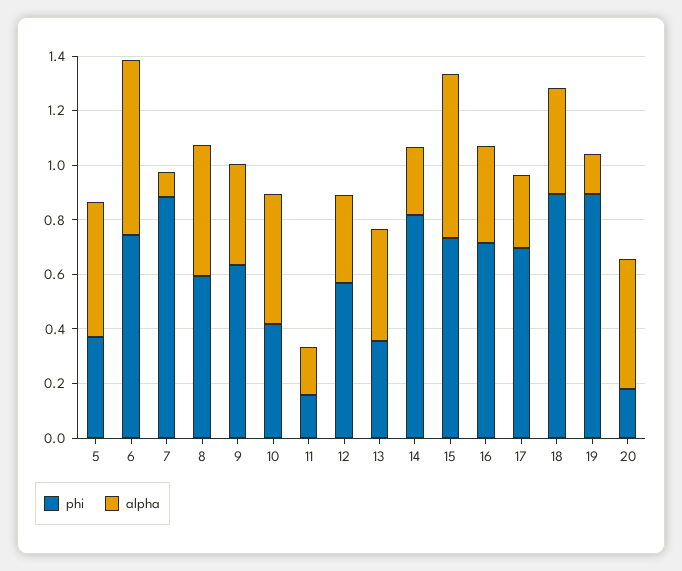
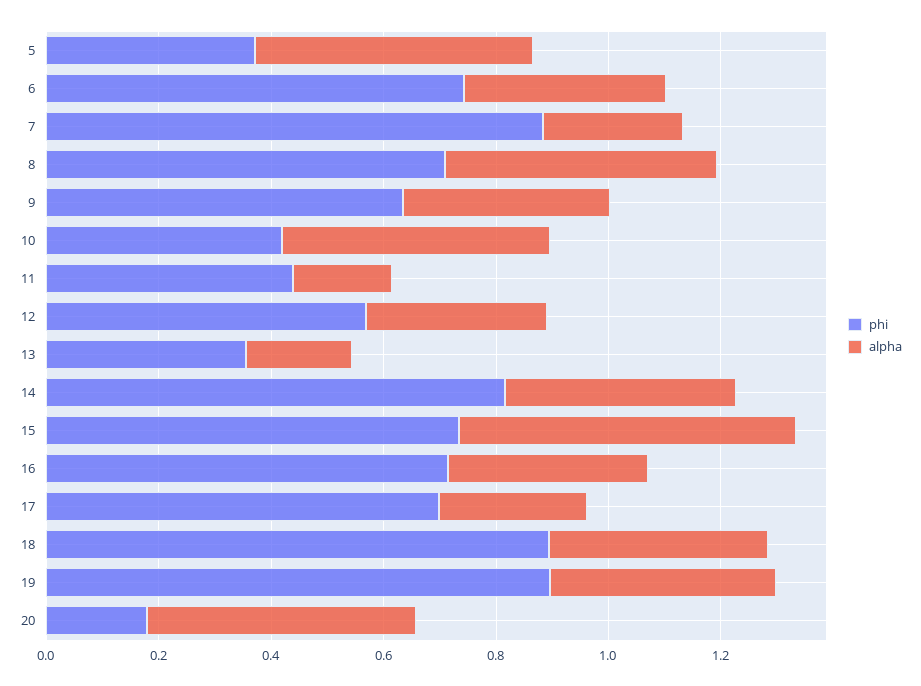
alpha, 6: 0.65 -> 0.35
alpha, 7: 0.1 -> 0.25
phi, 8: 0.6 -> 0.7
phi, 11: 0.15 -> 0.45
alpha, 13: 0.4 -> 0.2
alpha, 14: 0.25 -> 0.4
alpha, 19: 0.15 -> 0.4

